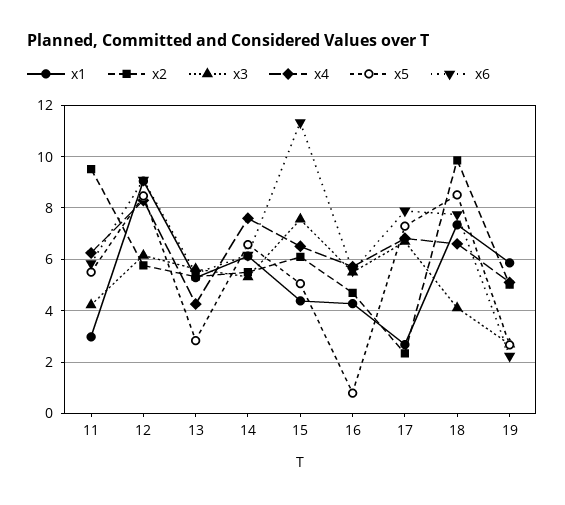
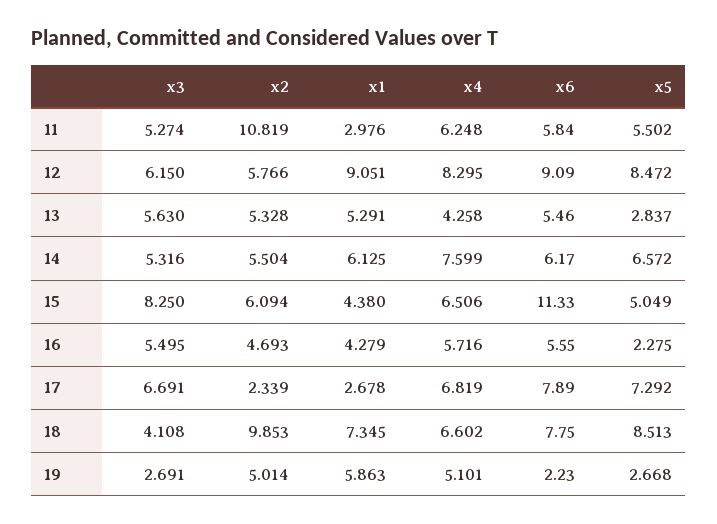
x2, 11: 9.5 -> 10.819
x3, 11: 4.25 -> 5.274
x3, 15: 7.5 -> 8.25
x5, 16: 0.75 -> 2.275

